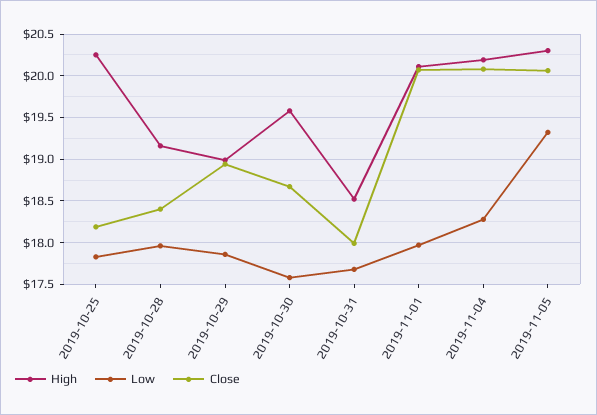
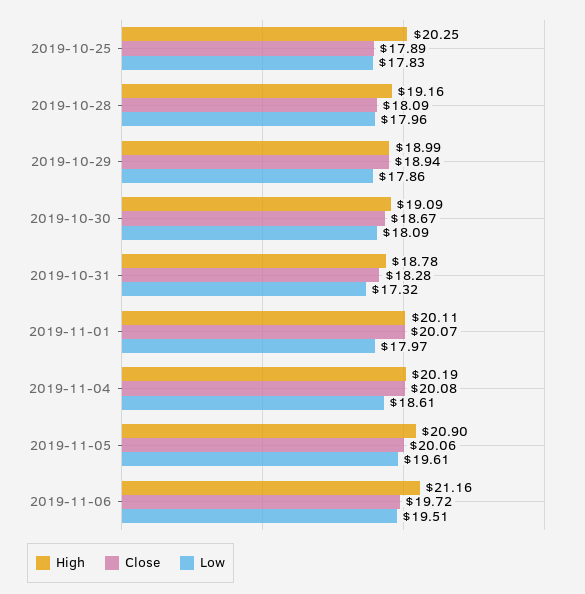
Close, 2019-10-25: 18.2 -> 17.89
Close, 2019-10-28: 18.4 -> 18.09
High, 2019-10-30: 19.6 -> 19.09
Low, 2019-10-30: 17.6 -> 18.09
High, 2019-10-31: 18.5 -> 18.78
Low, 2019-10-31: 17.7 -> 17.32
Close, 2019-10-31: 18 -> 18.28
Low, 2019-11-04: 18.3 -> 18.61
High, 2019-11-05: 20.3 -> 20.9
Low, 2019-11-05: 19.3 -> 19.61
High, 2019-11-06: none -> 21.16
Close, 2019-11-06: none -> 19.72
Low, 2019-11-06: none -> 19.51

